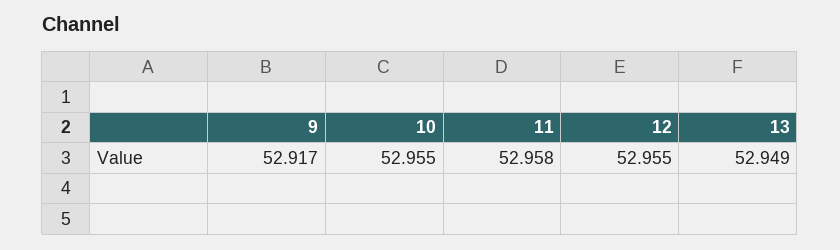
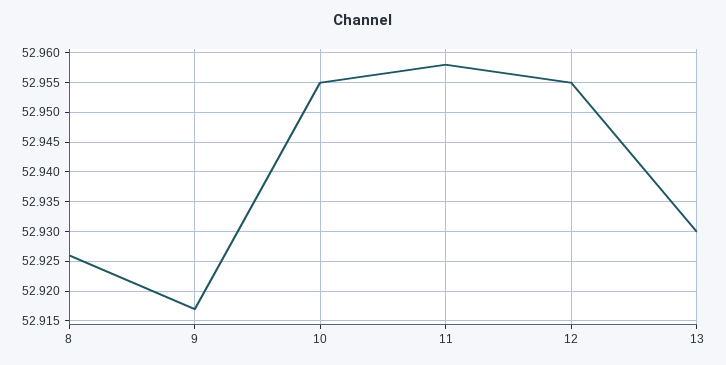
13: 52.949 -> 52.93
8: none -> 52.925

